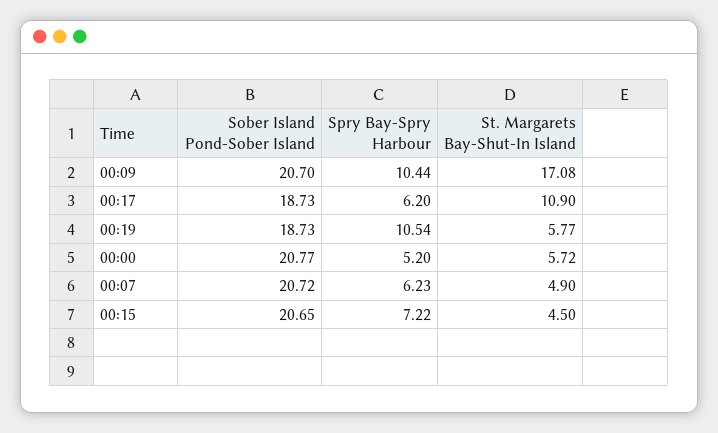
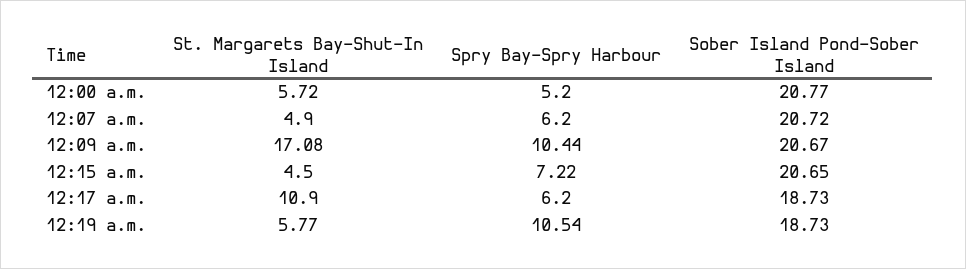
Sober Island Pond-Sober Island, 00:09: 20.7 -> 20.67
Spry Bay-Spry Harbour, 00:07: 6.23 -> 6.2

